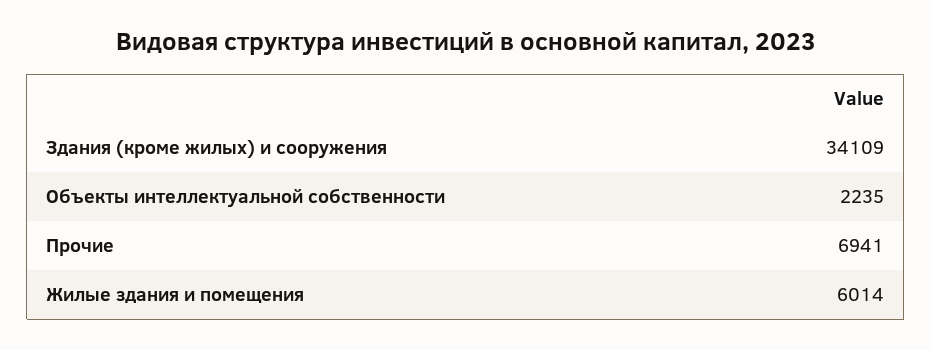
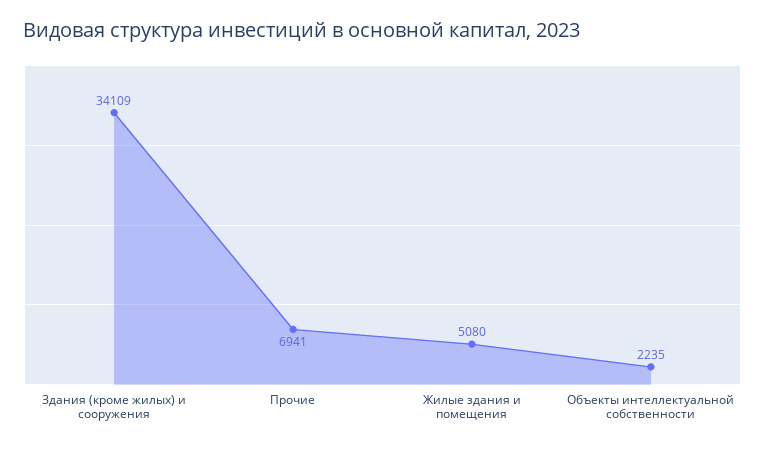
Жилые здания и помещения: 6014 -> 5080

